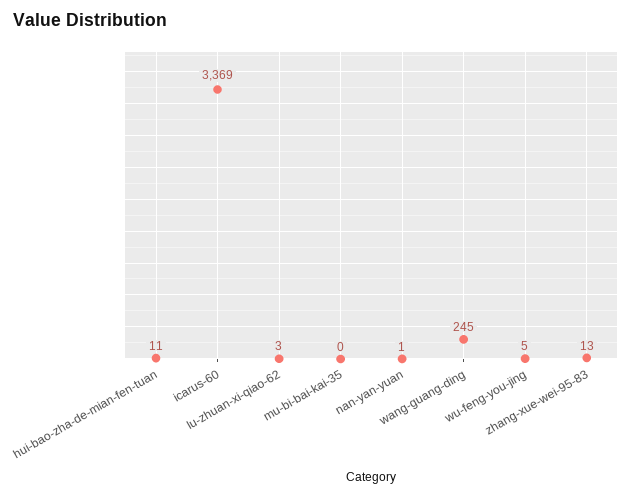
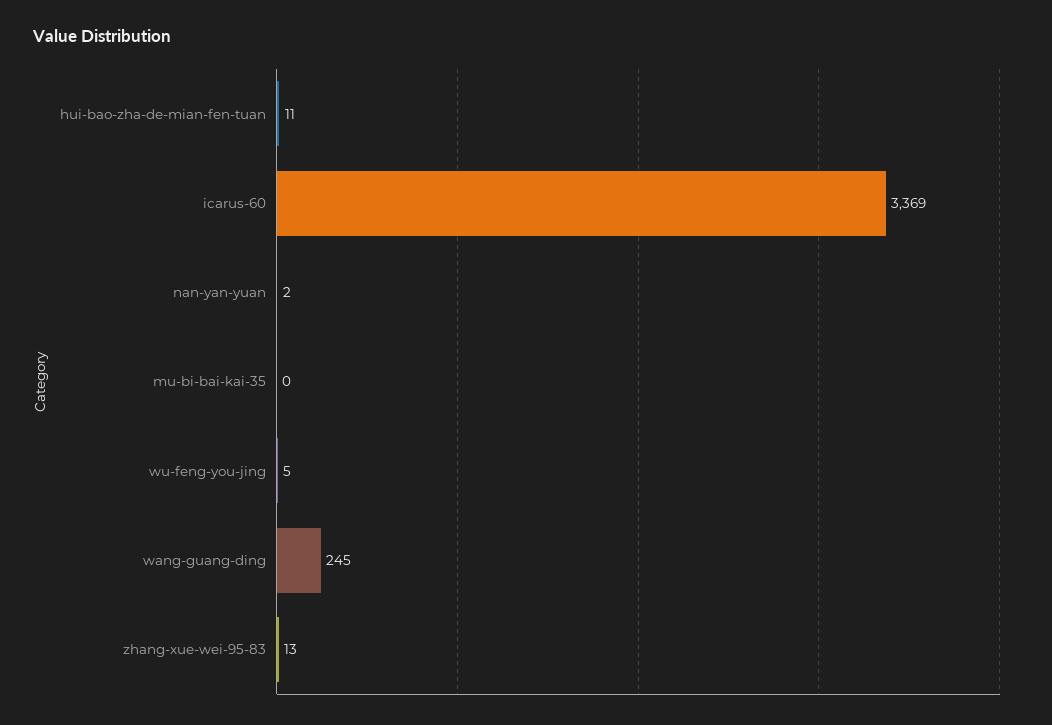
lu-zhuan-xi-qiao-62: 3 -> none
nan-yan-yuan: 1 -> 2

